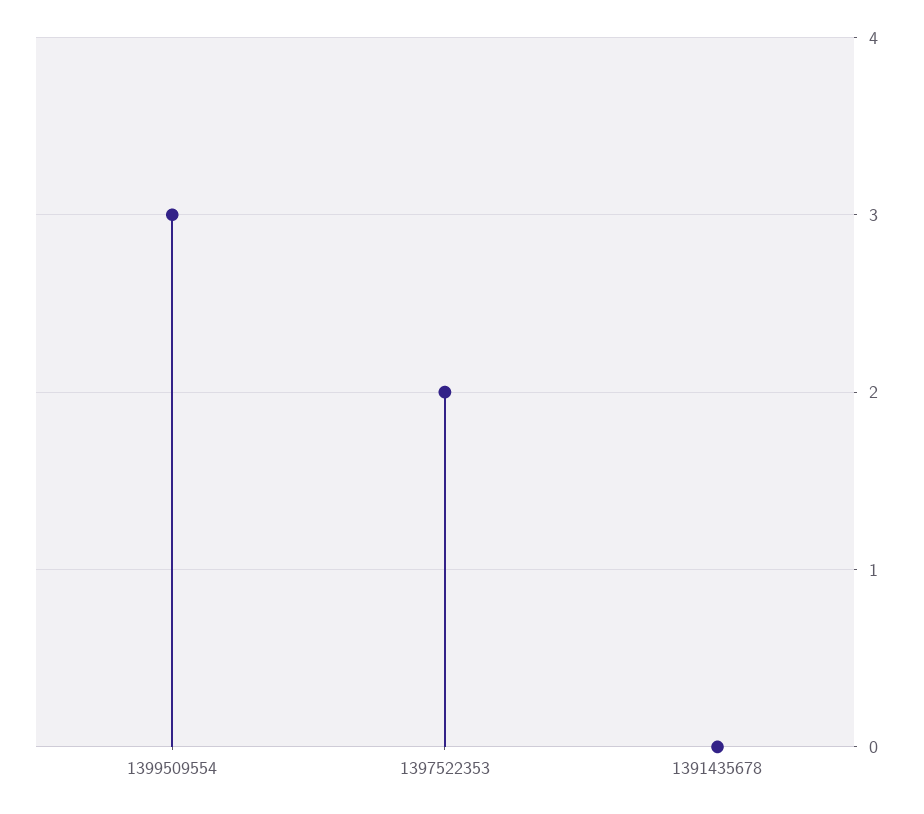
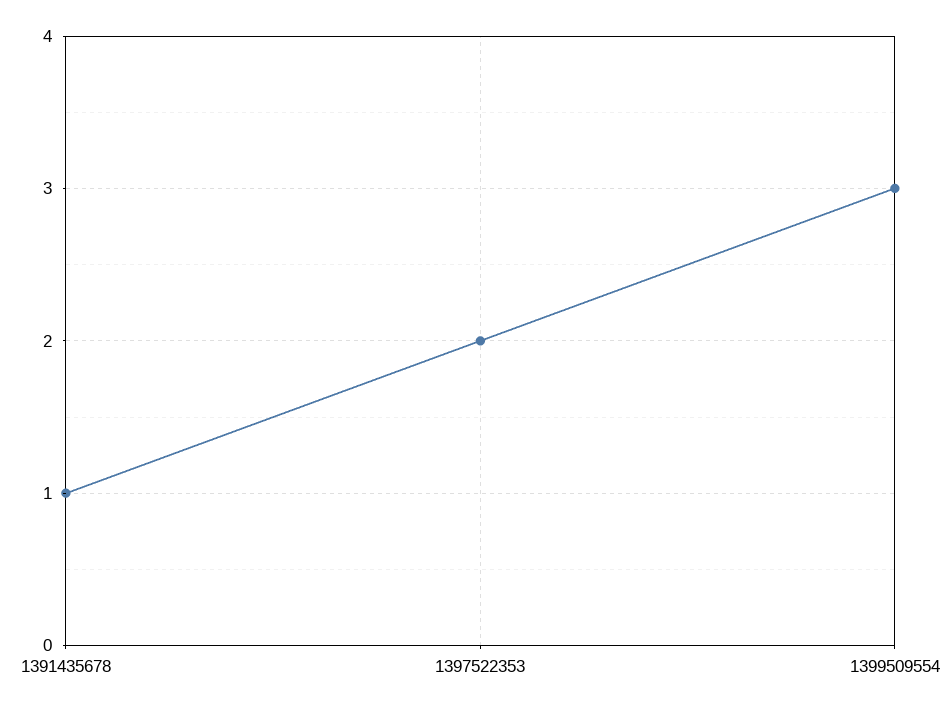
1391435678: 0 -> 1

